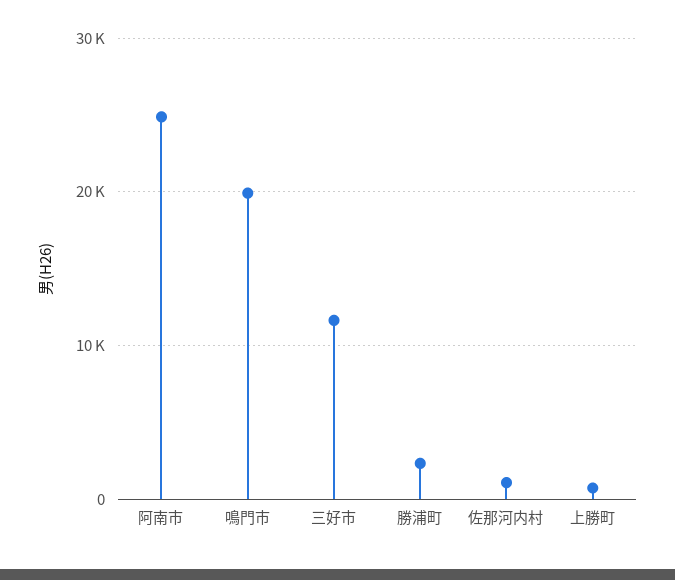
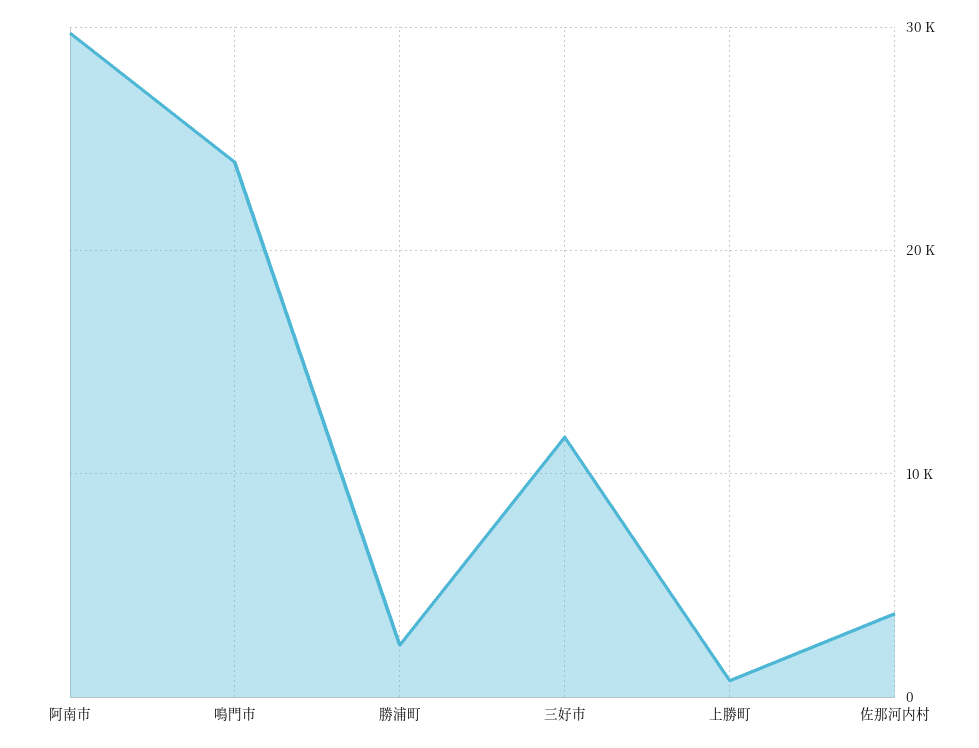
阿南市: 25000 -> 30000
鳴門市: 20000 -> 24000
佐那河内村: 1000 -> 4000

